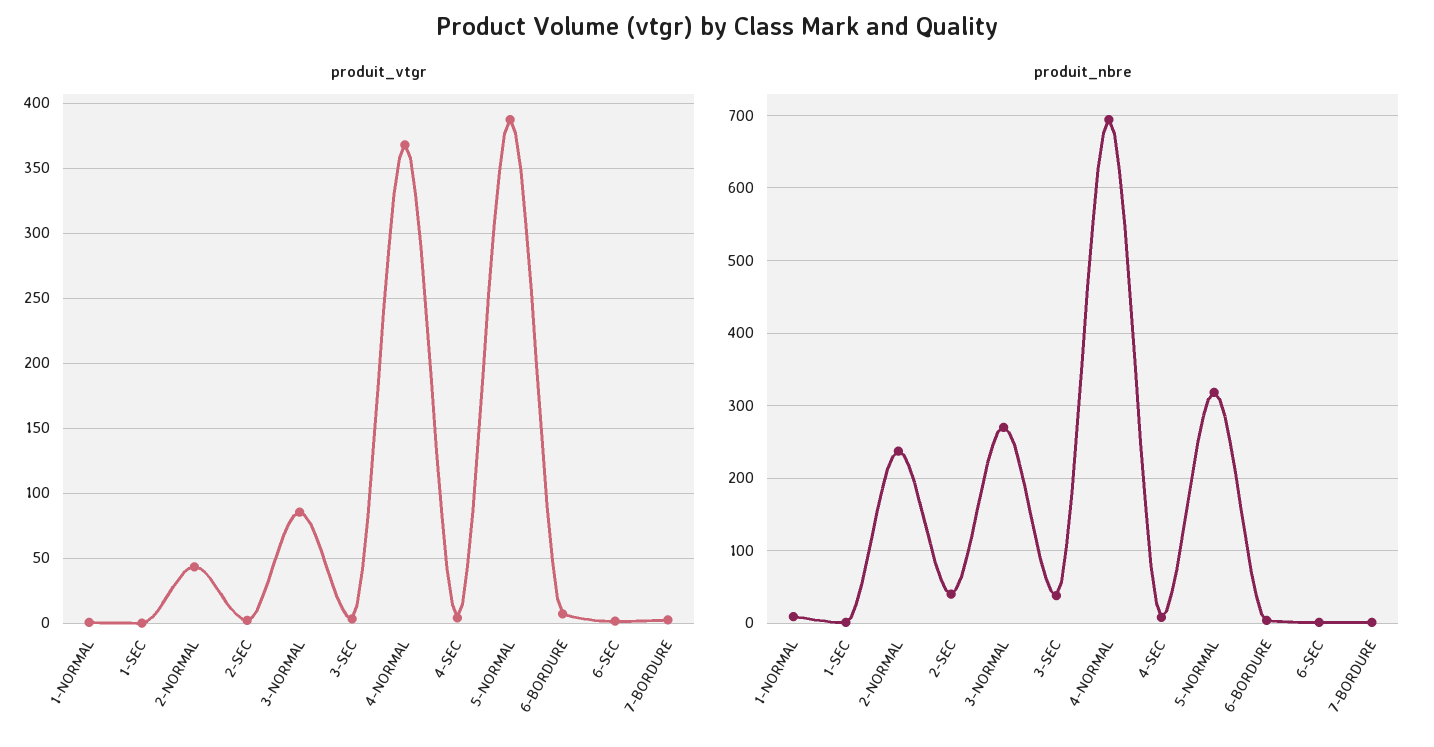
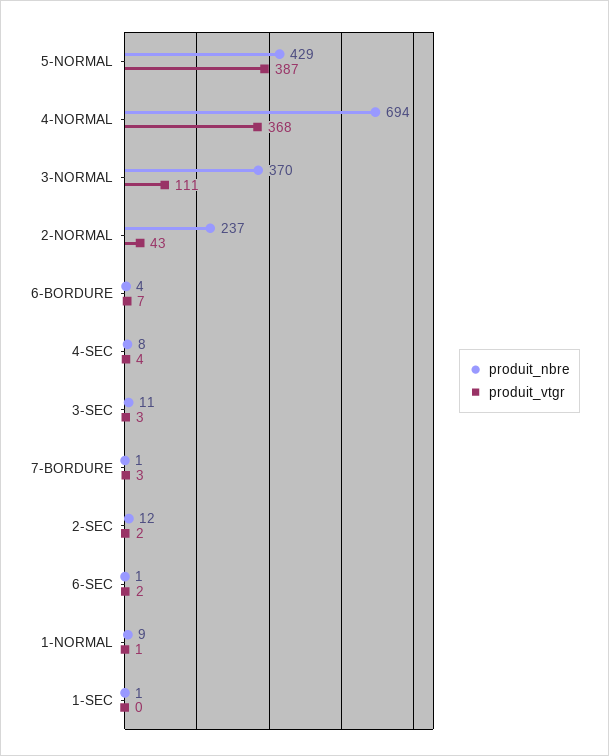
produit_vtgr, 3-NORMAL: 85 -> 111
produit_nbre, 2-SEC: 40 -> 12
produit_nbre, 3-NORMAL: 270 -> 370
produit_nbre, 3-SEC: 40 -> 11
produit_nbre, 5-NORMAL: 320 -> 429

